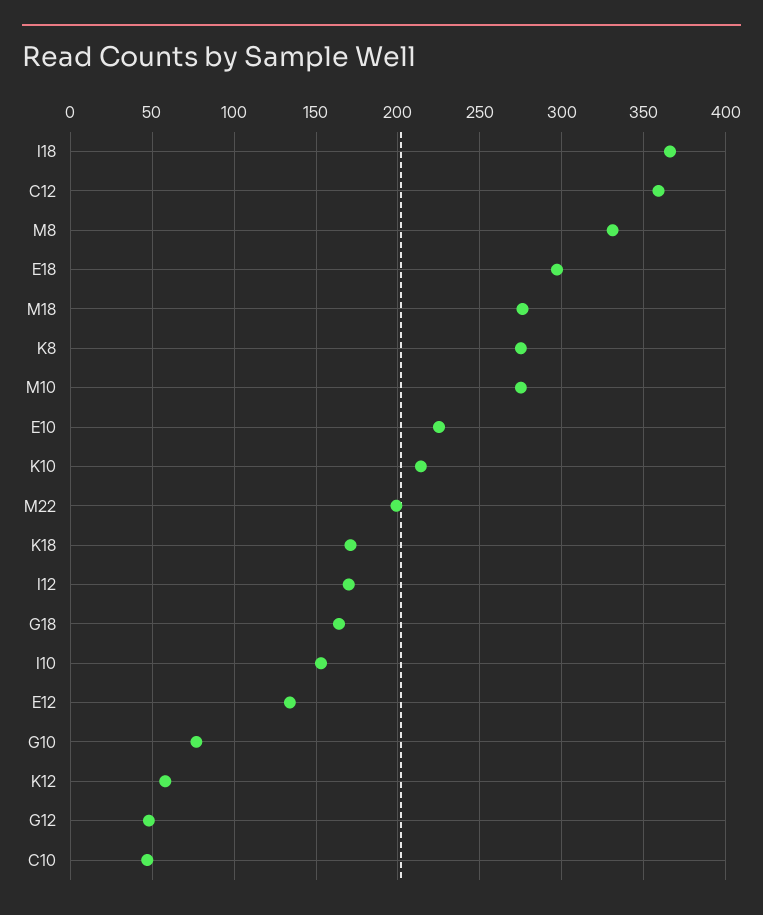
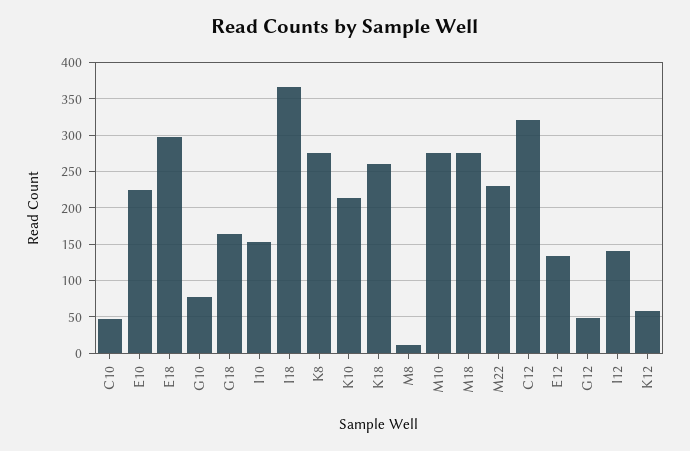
C12: 360 -> 320
M8: 330 -> 10
M22: 200 -> 230
K18: 170 -> 260
I12: 170 -> 140

